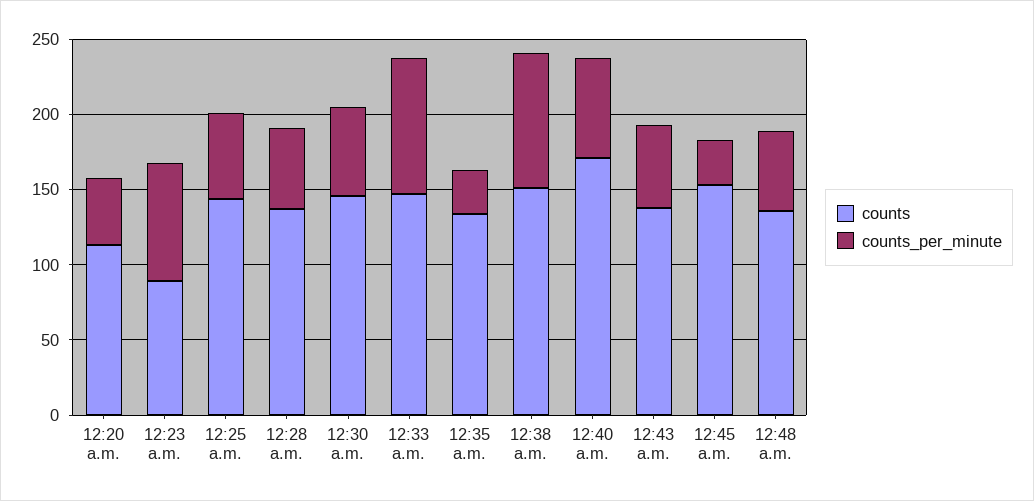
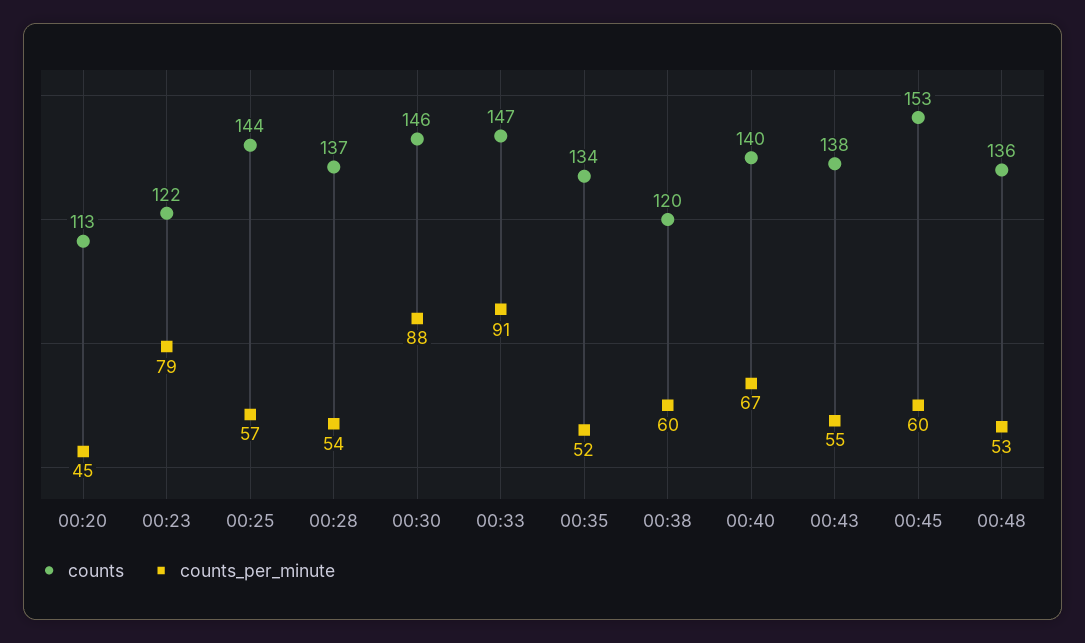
counts, 12:23 a.m.: 90 -> 122
counts_per_minute, 12:30 a.m.: 60 -> 88
counts_per_minute, 12:35 a.m.: 30 -> 52
counts, 12:38 a.m.: 150 -> 120
counts_per_minute, 12:38 a.m.: 90 -> 60
counts, 12:40 a.m.: 170 -> 140
counts_per_minute, 12:45 a.m.: 30 -> 60

